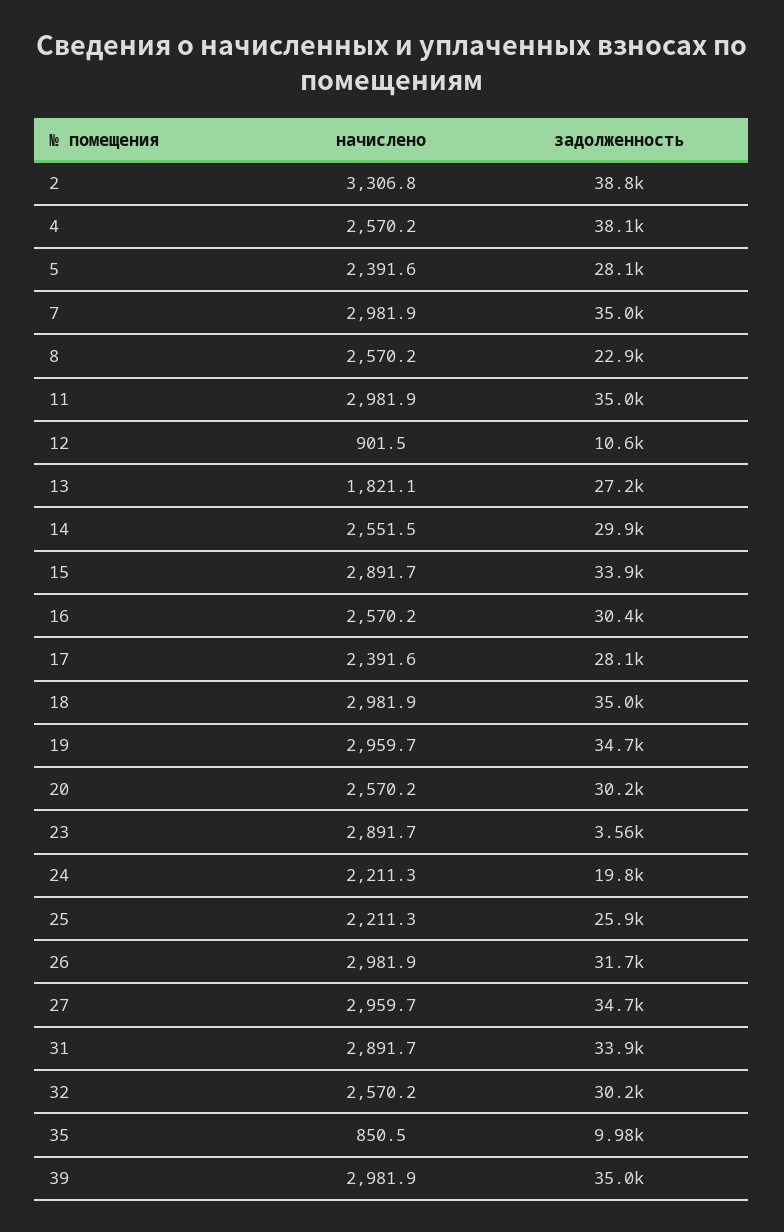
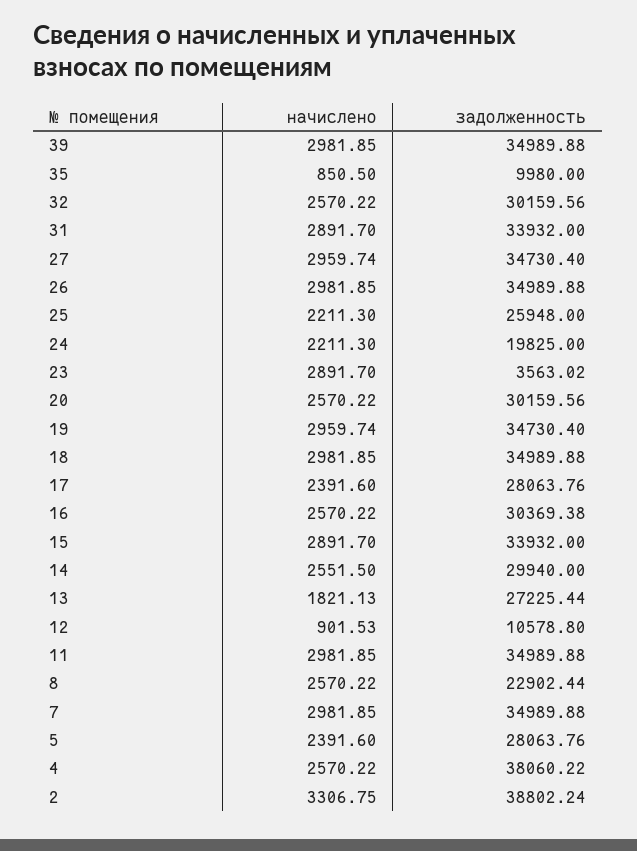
задолженность, 26: 31700 -> 34989.88

